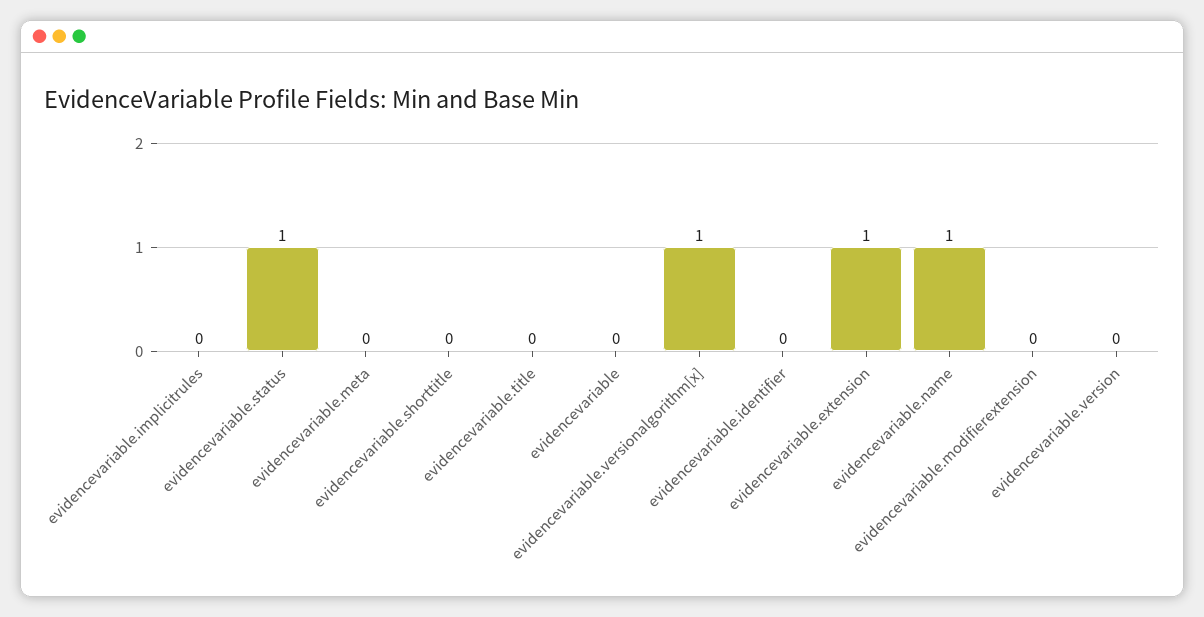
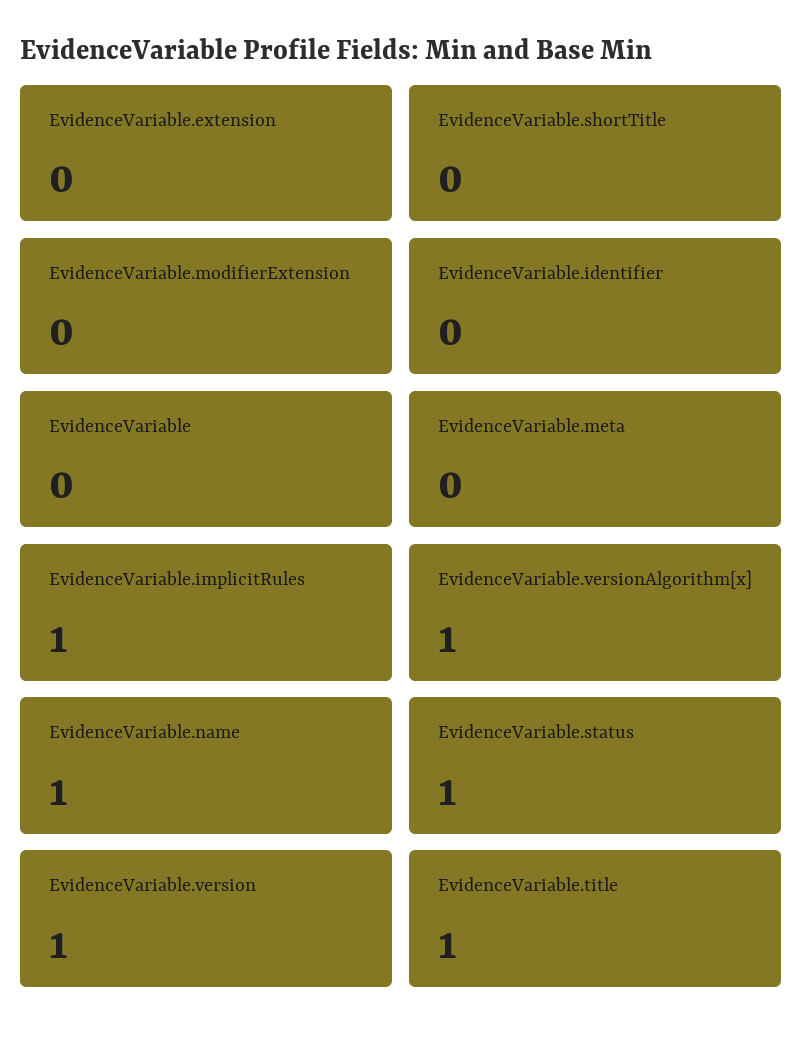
evidencevariable.implicitrules: 0 -> 1
evidencevariable.title: 0 -> 1
evidencevariable.extension: 1 -> 0
evidencevariable.version: 0 -> 1

